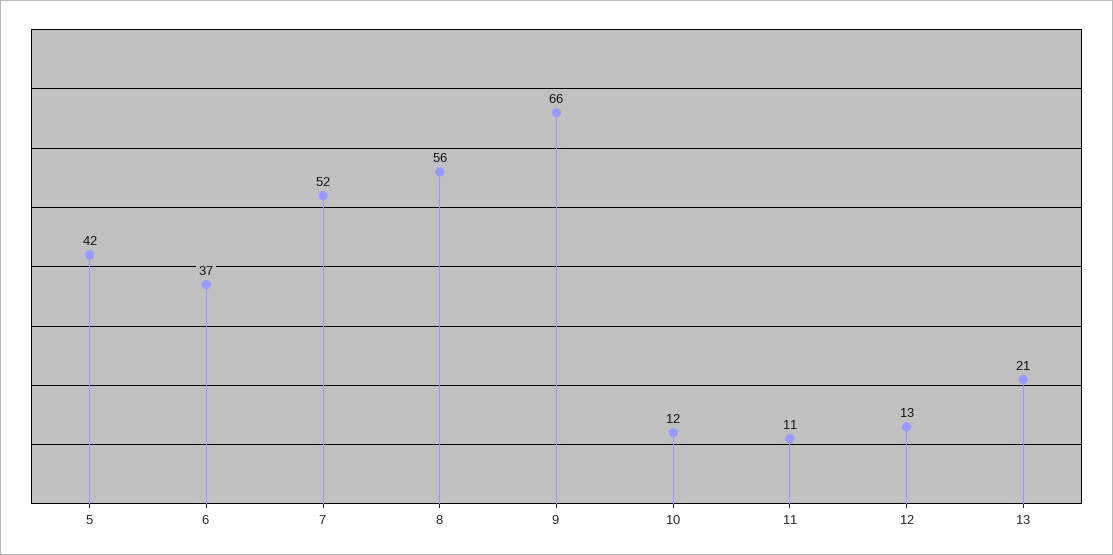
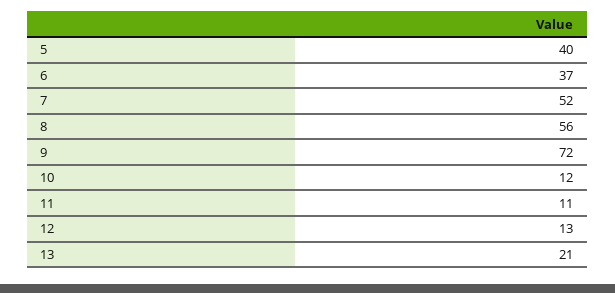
5: 42 -> 40
9: 66 -> 72

